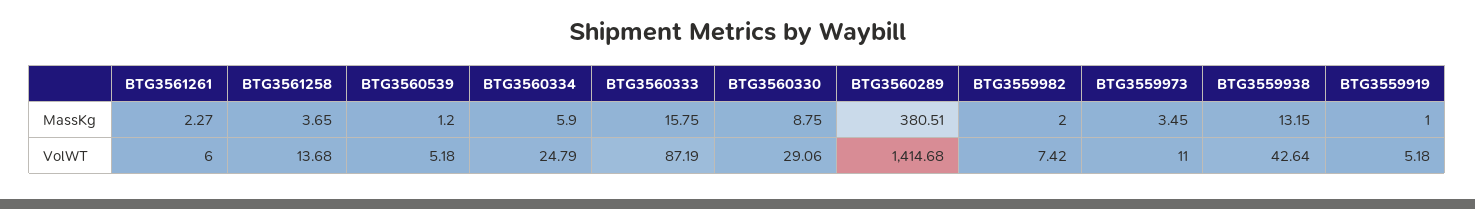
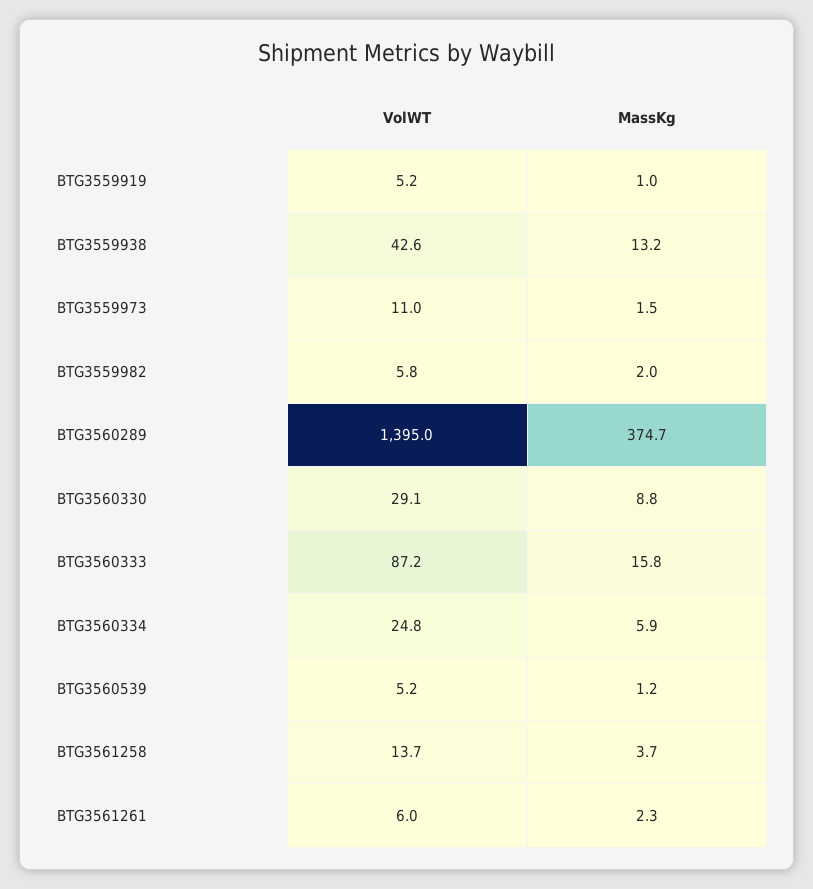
BTG3560289, MassKg: 380.51 -> 374.7
BTG3559973, MassKg: 3.45 -> 1.5
BTG3560289, VolWT: 1414.68 -> 1395
BTG3559982, VolWT: 7.42 -> 5.8

